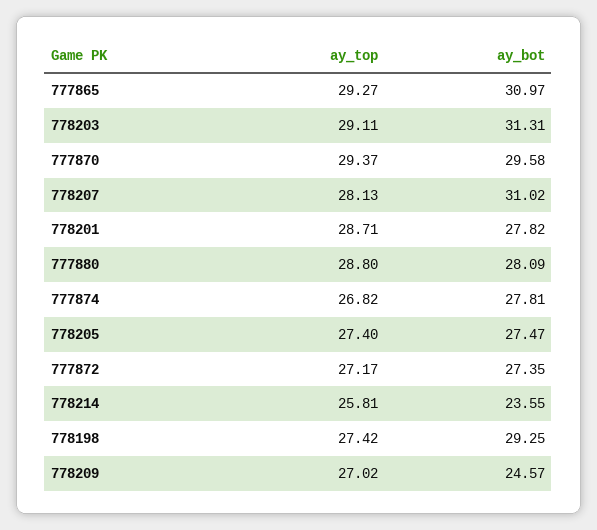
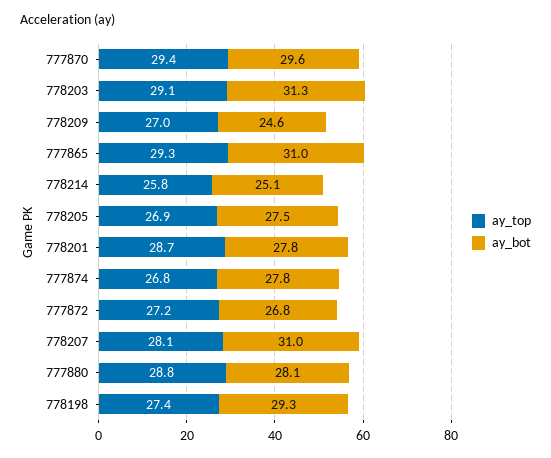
ay_top, 778205: 27.4 -> 26.9
ay_bot, 777872: 27.35 -> 26.8
ay_bot, 778214: 23.55 -> 25.1

